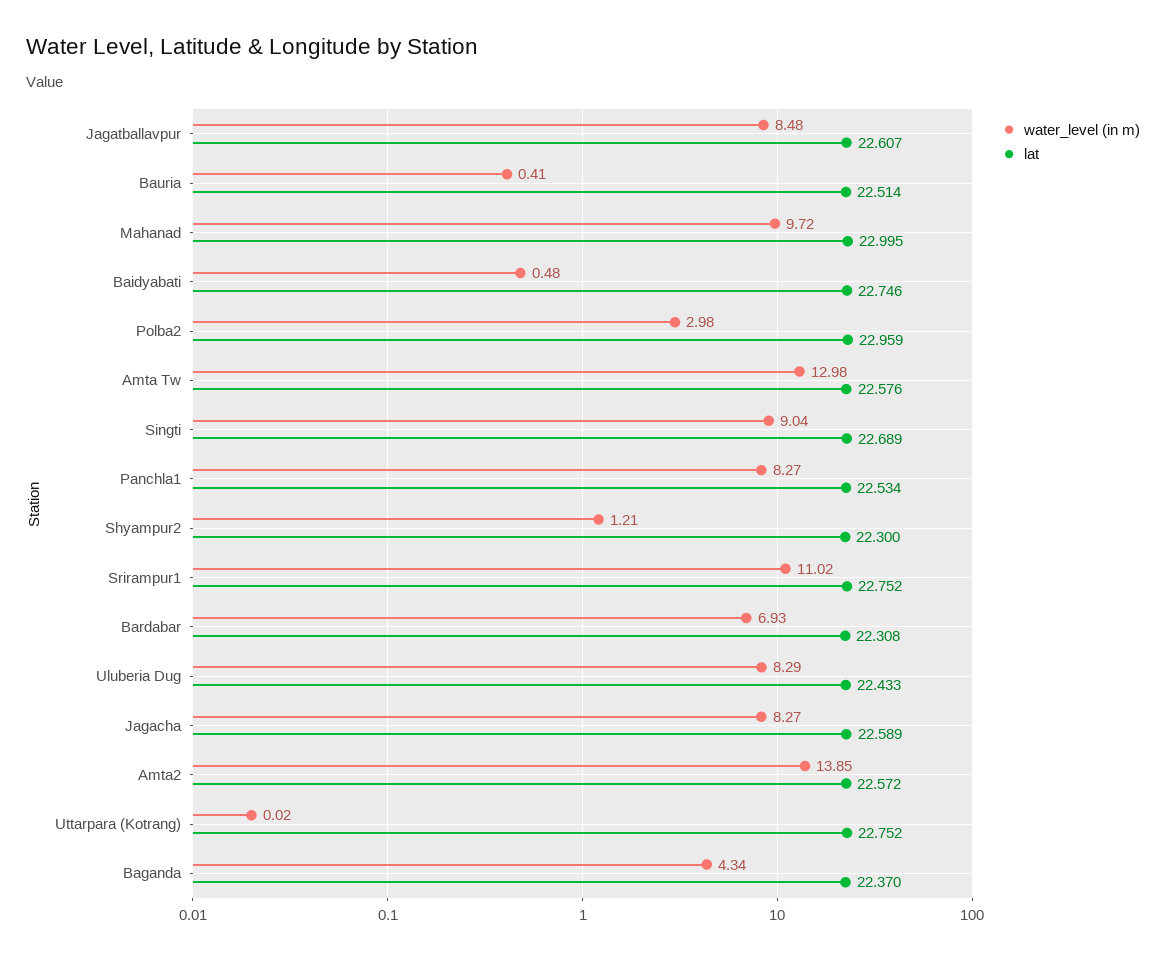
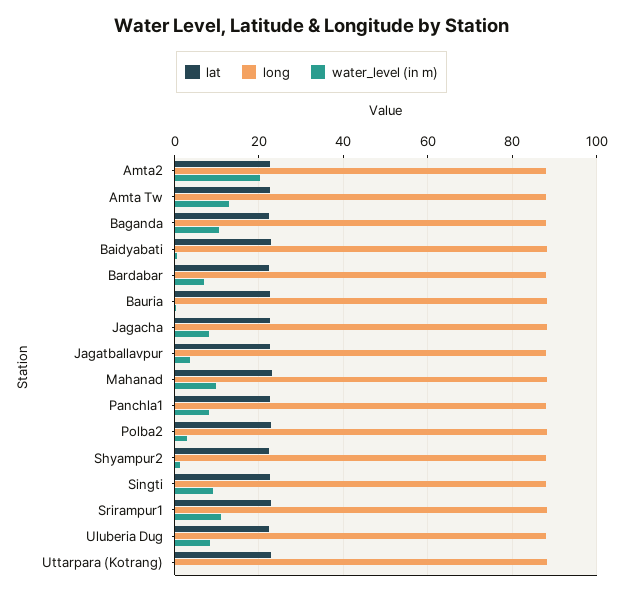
water_level (in m), Jagatballavpur: 8.48 -> 4
water_level (in m), Amta2: 13.85 -> 20
water_level (in m), Baganda: 4.34 -> 10
long, Amta2: none -> 88
long, Amta Tw: none -> 88
long, Baganda: none -> 88
long, Baidyabati: none -> 88
long, Bardabar: none -> 88
long, Bauria: none -> 88
long, Jagacha: none -> 88
long, Jagatballavpur: none -> 88
long, Mahanad: none -> 88
long, Panchla1: none -> 88
long, Polba2: none -> 88
long, Shyampur2: none -> 88
long, Singti: none -> 88
long, Srirampur1: none -> 88
long, Uluberia Dug: none -> 88
long, Uttarpara (Kotrang): none -> 88

